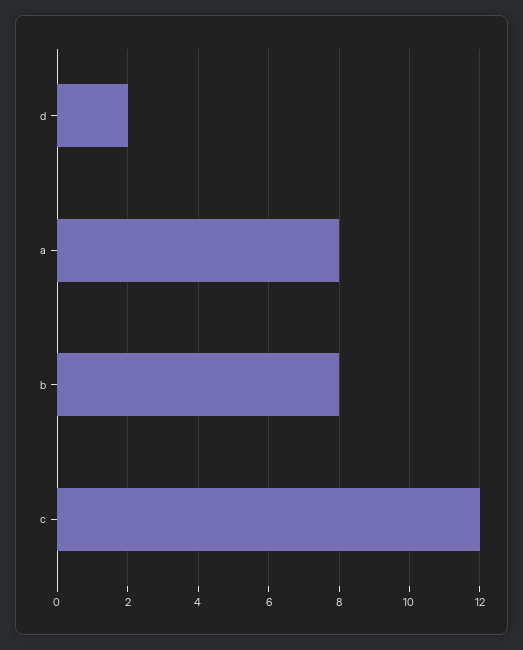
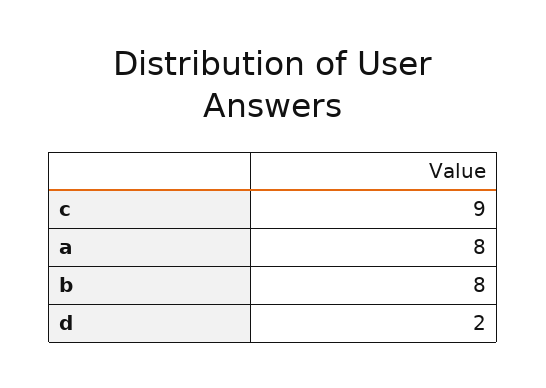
c: 12 -> 9

